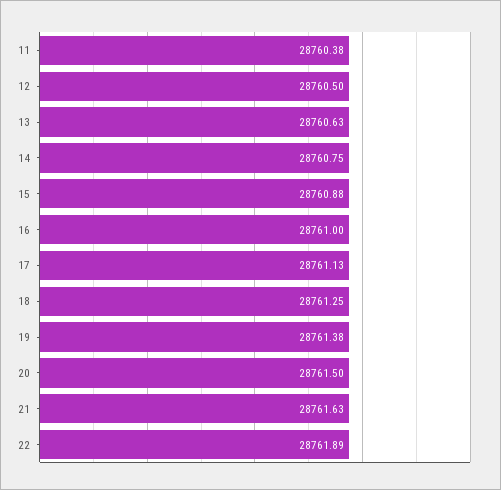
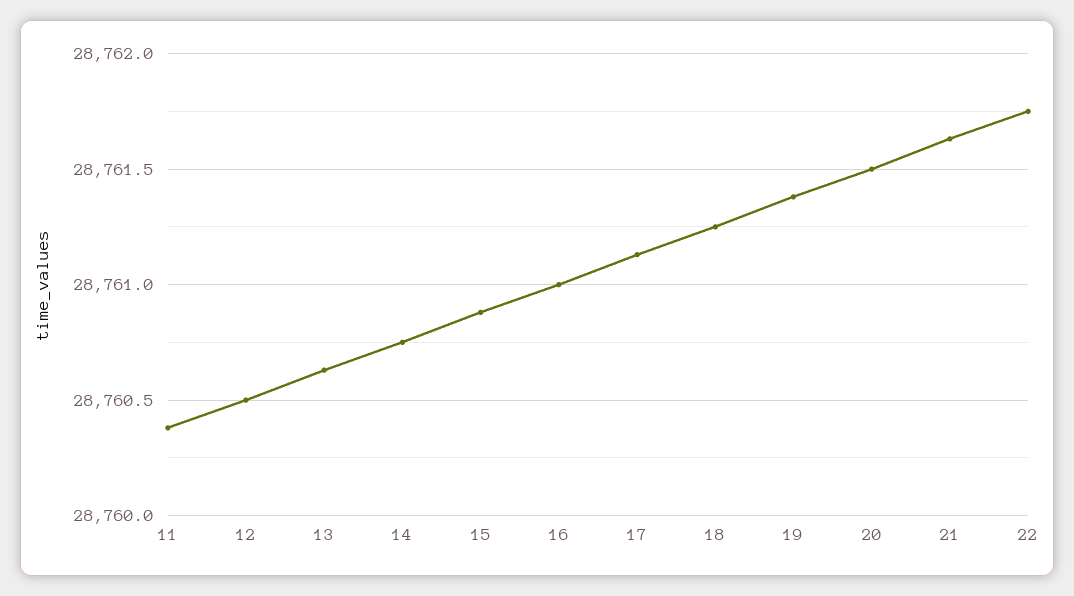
22: 28761.89 -> 28761.75

